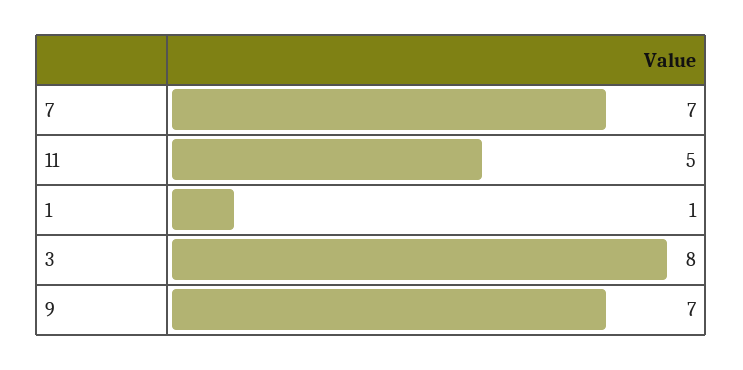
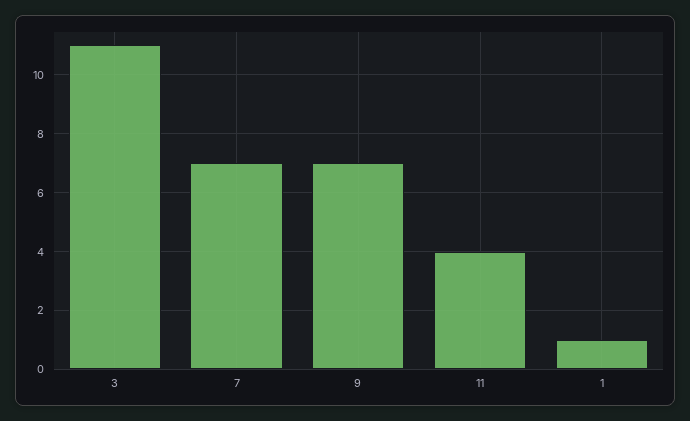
11: 5 -> 4
3: 8 -> 11

